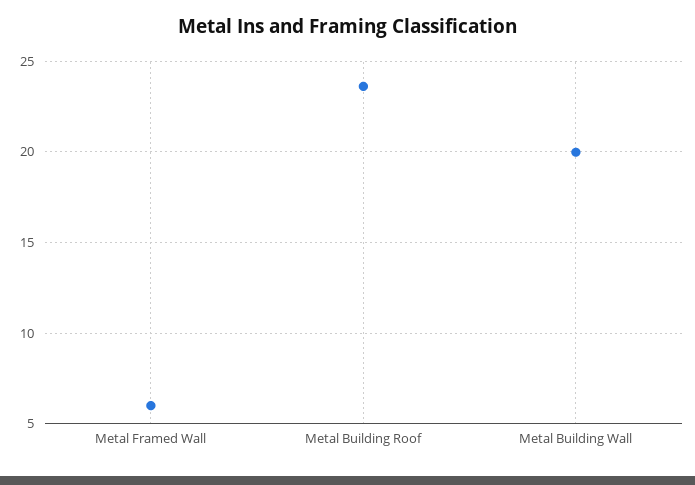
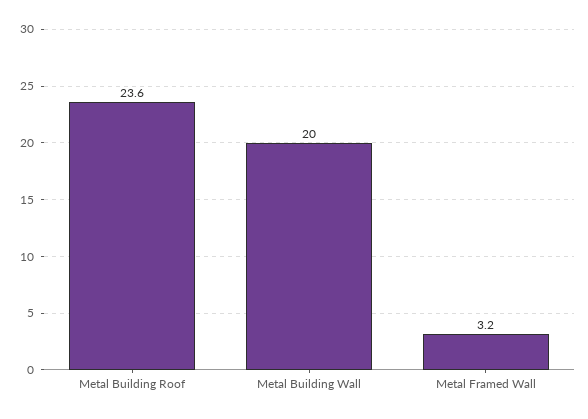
Metal Framed Wall: 6 -> 3.2

